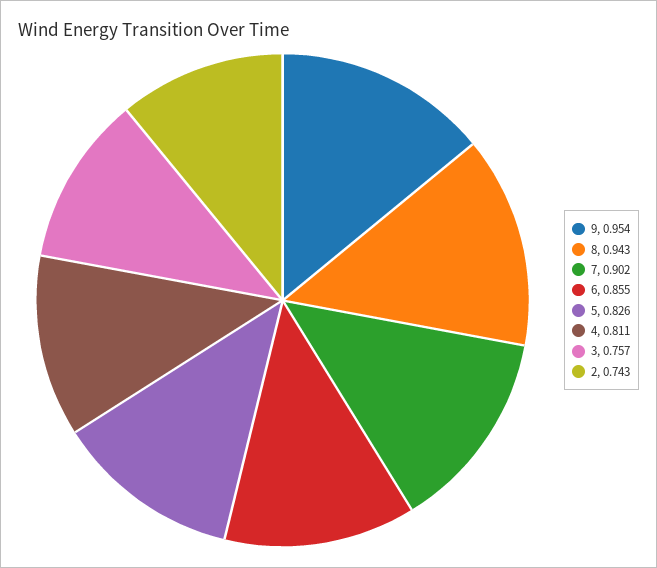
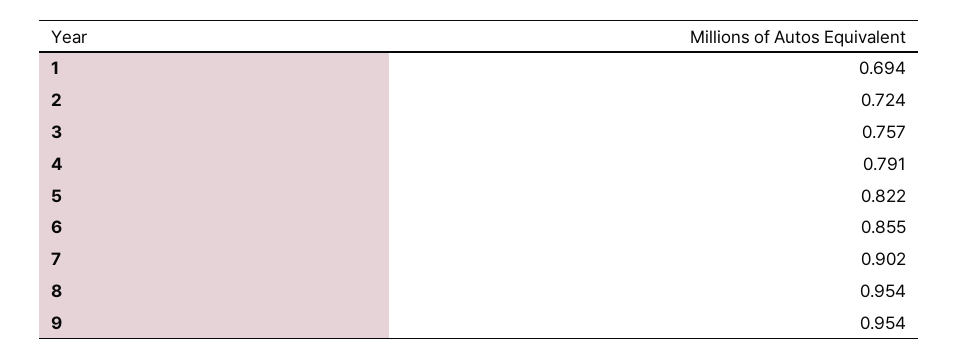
8: 0.943 -> 0.954
5: 0.826 -> 0.822
4: 0.811 -> 0.791
2: 0.743 -> 0.724
1: none -> 0.694

